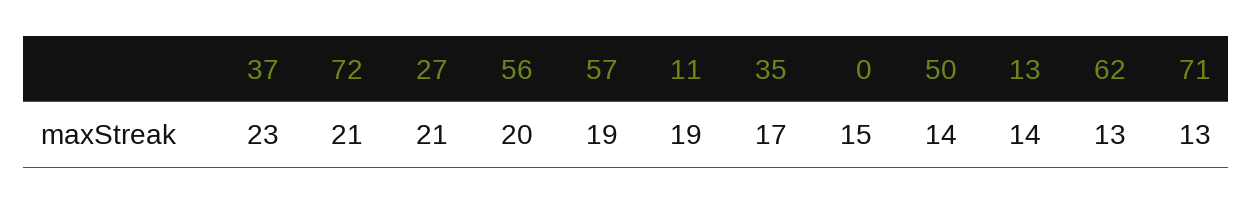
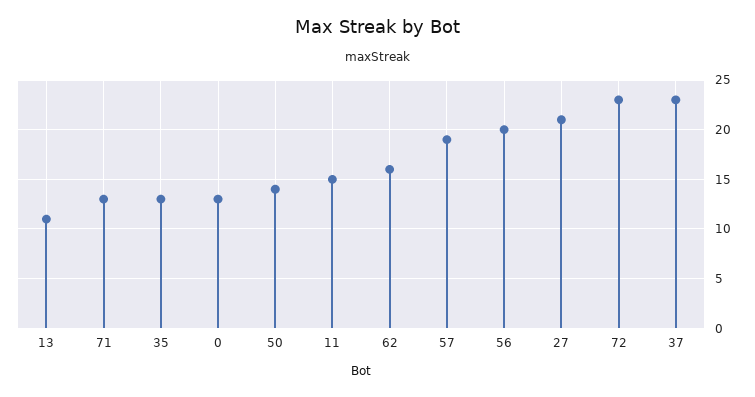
72: 21 -> 23
11: 19 -> 15
35: 17 -> 13
0: 15 -> 13
13: 14 -> 11
62: 13 -> 16

